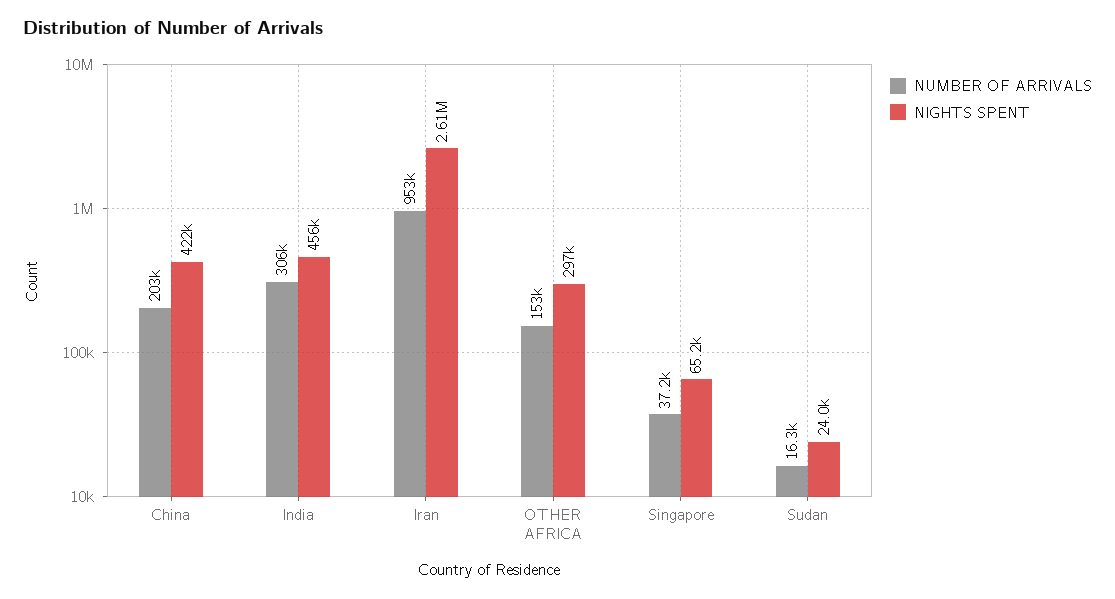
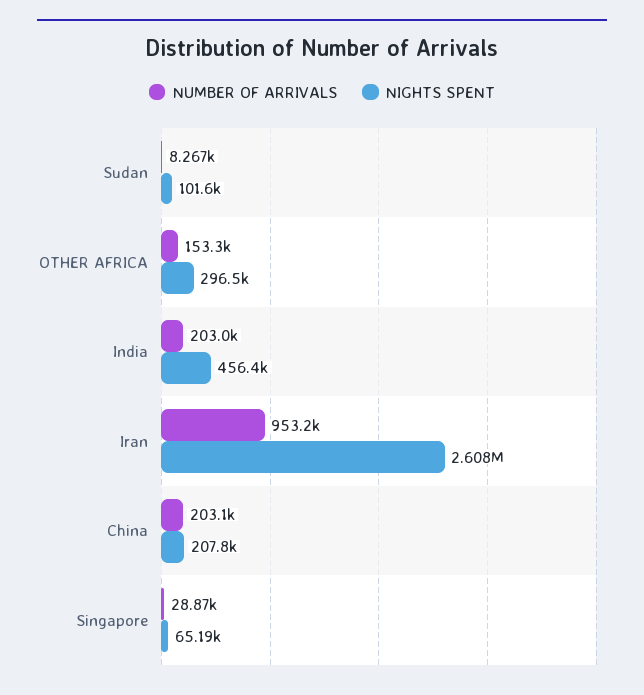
NIGHTS SPENT, China: 422000 -> 207800
NUMBER OF ARRIVALS, India: 306000 -> 203000
NUMBER OF ARRIVALS, Singapore: 37200 -> 28870
NUMBER OF ARRIVALS, Sudan: 16300 -> 8267
NIGHTS SPENT, Sudan: 24000 -> 101600

